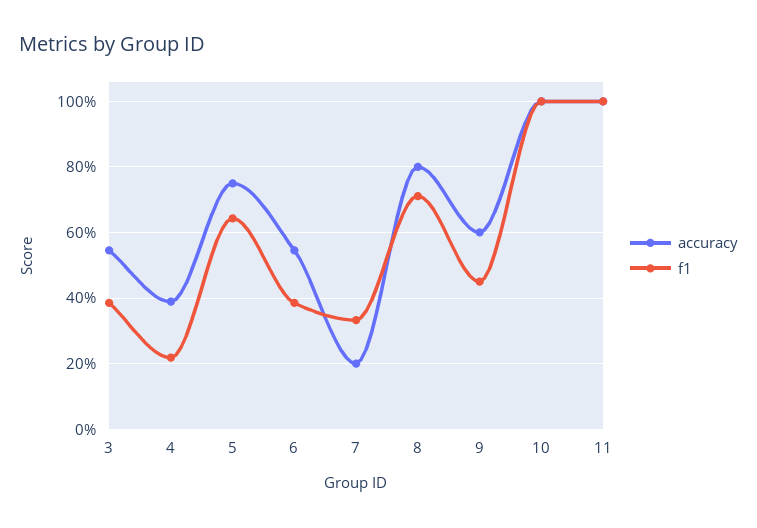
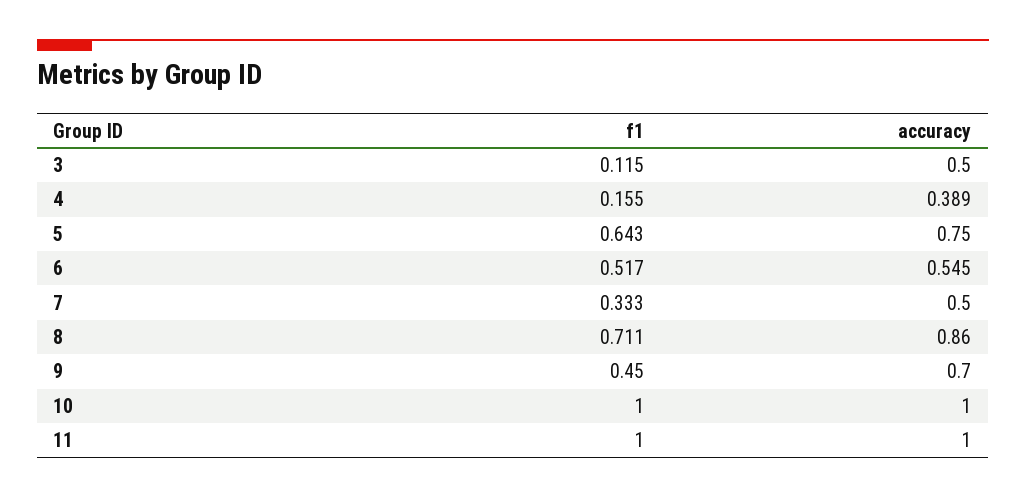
accuracy, 3: 0.54 -> 0.5
f1, 3: 0.38 -> 0.115
f1, 4: 0.22 -> 0.155
f1, 6: 0.38 -> 0.517
accuracy, 7: 0.2 -> 0.5
accuracy, 8: 0.8 -> 0.86
accuracy, 9: 0.6 -> 0.7

